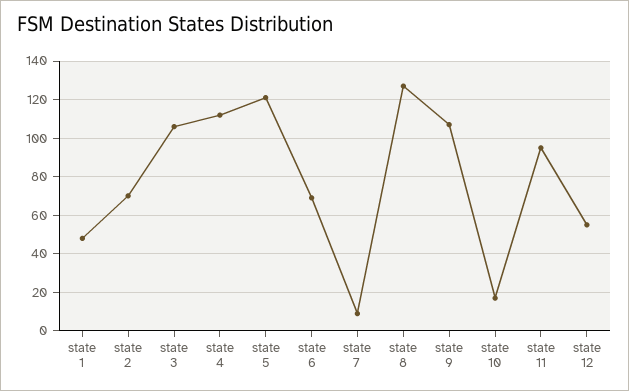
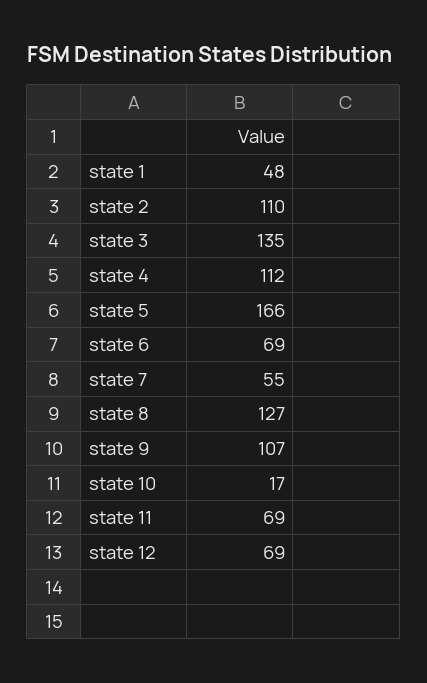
state 2: 70 -> 110
state 3: 105 -> 135
state 5: 120 -> 166
state 7: 10 -> 55
state 11: 95 -> 69
state 12: 55 -> 69

